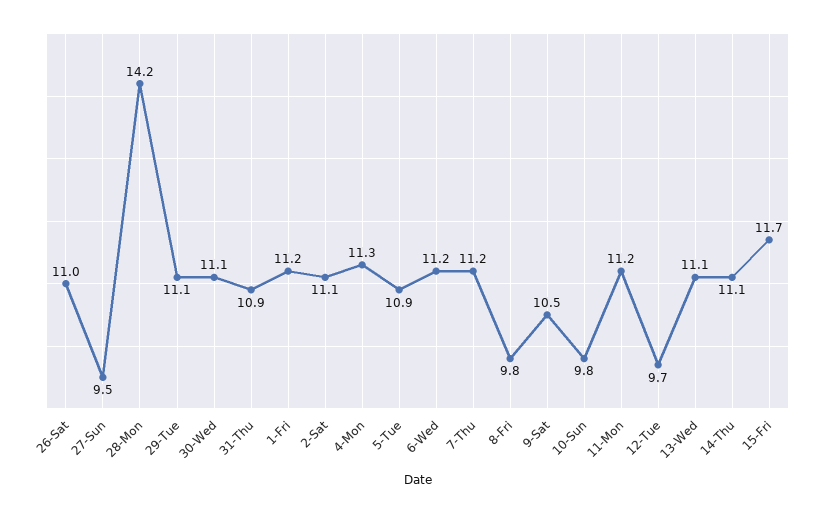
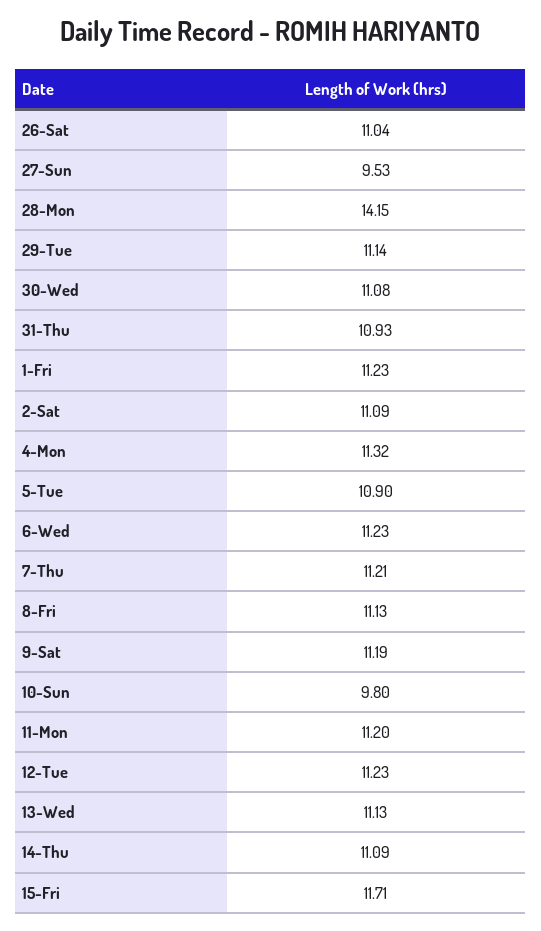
8-Fri: 9.8 -> 11.13
9-Sat: 10.5 -> 11.19
12-Tue: 9.7 -> 11.23

